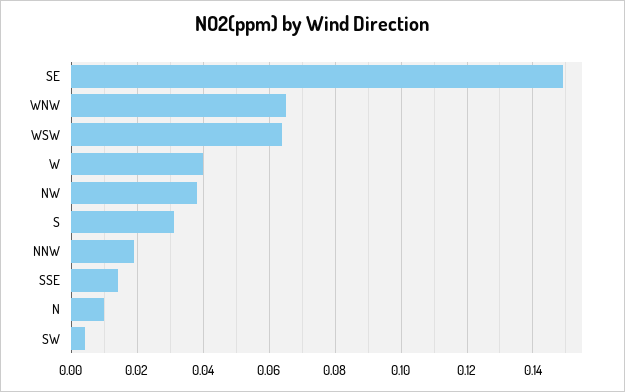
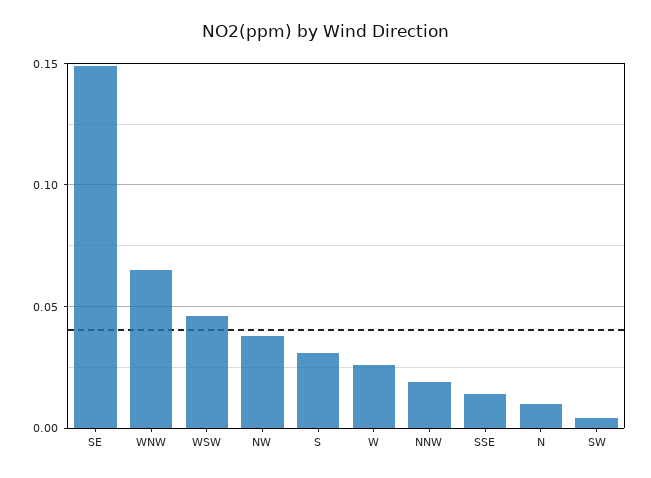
WSW: 0.065 -> 0.045
W: 0.04 -> 0.025

